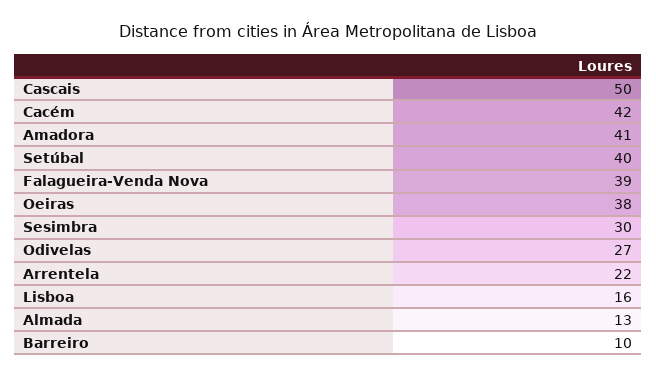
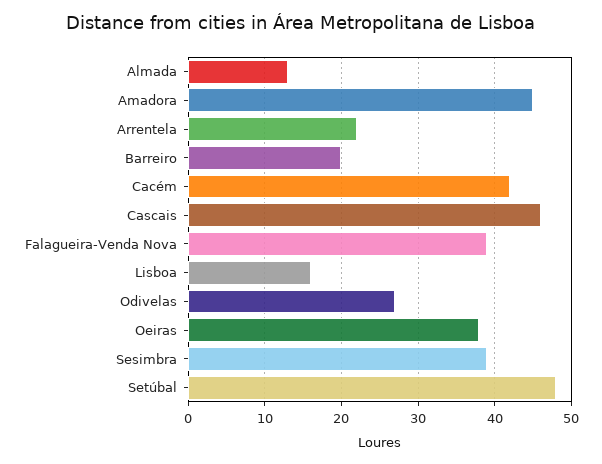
Cascais: 50 -> 46
Amadora: 41 -> 45
Setúbal: 40 -> 48
Sesimbra: 30 -> 39
Barreiro: 10 -> 20

